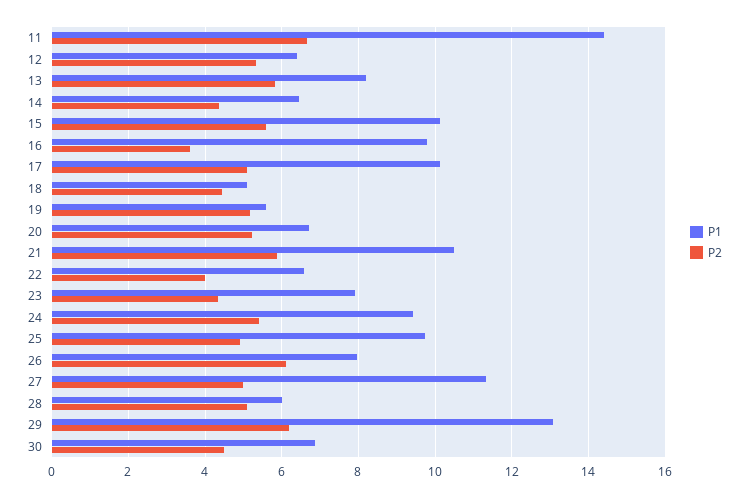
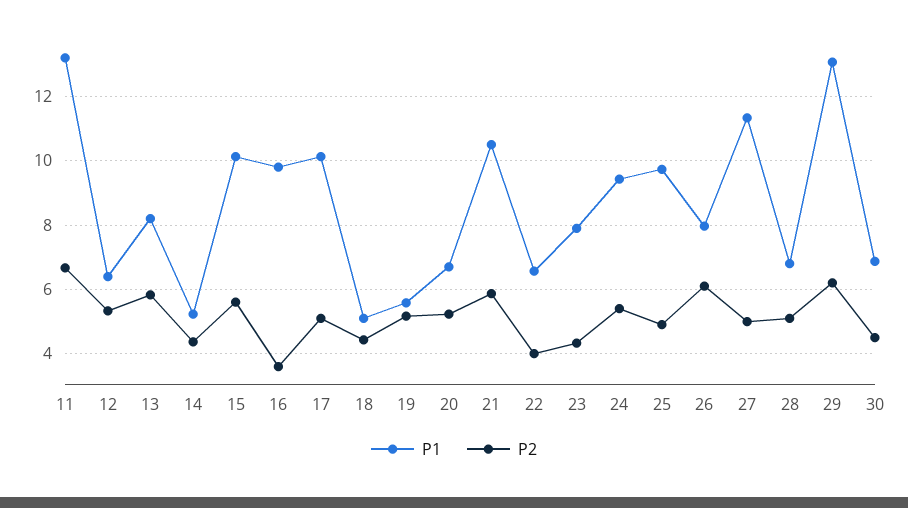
P1, 11: 14.4 -> 13.2
P1, 14: 6.4 -> 5.2
P1, 28: 6 -> 6.8

